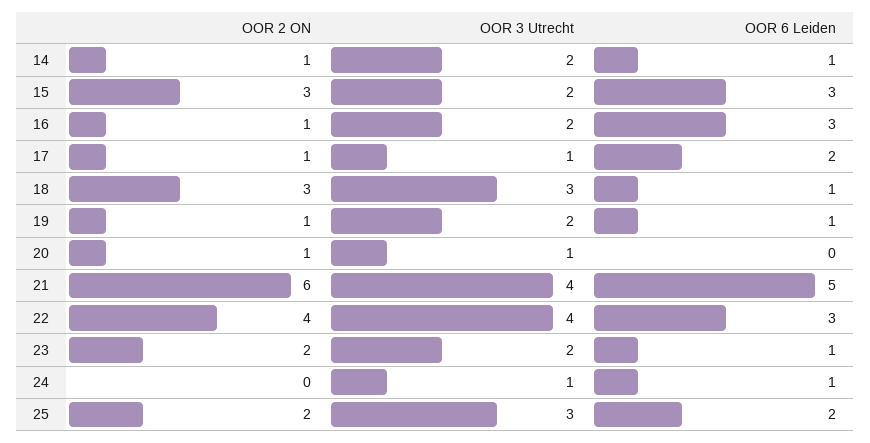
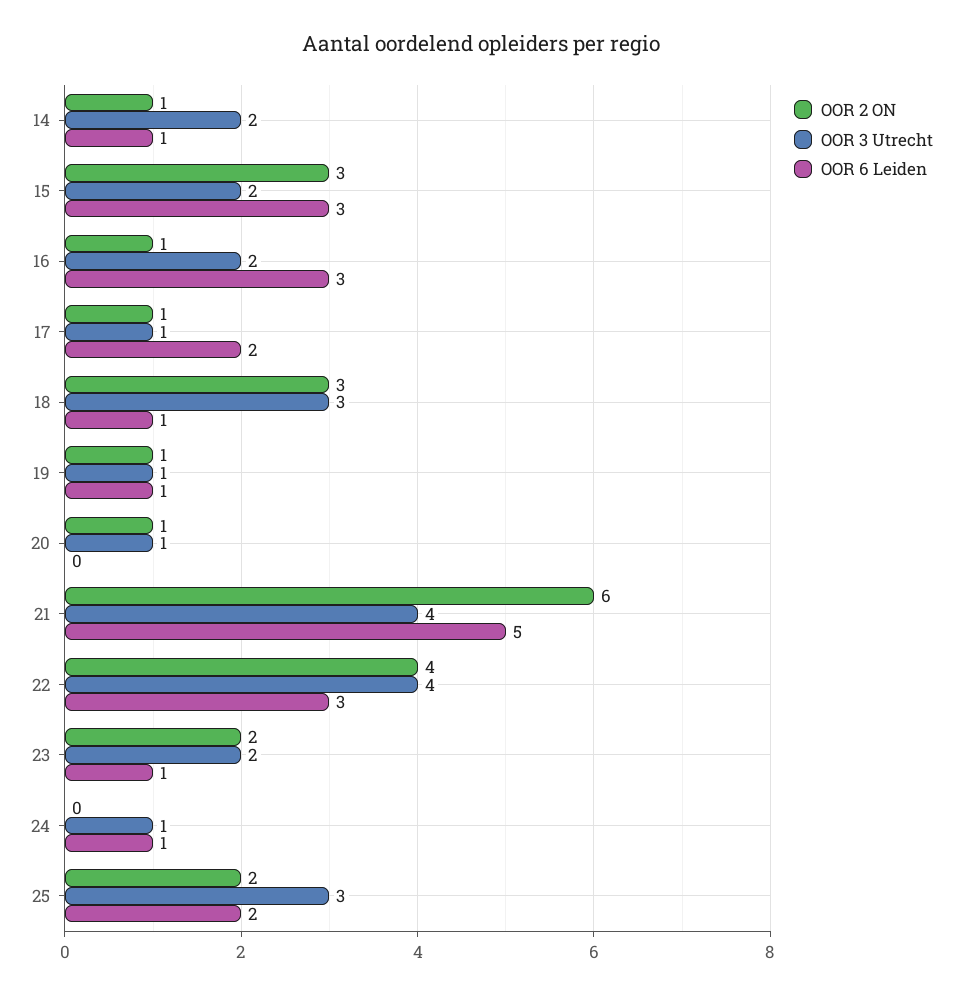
OOR 3 Utrecht, 19: 2 -> 1

